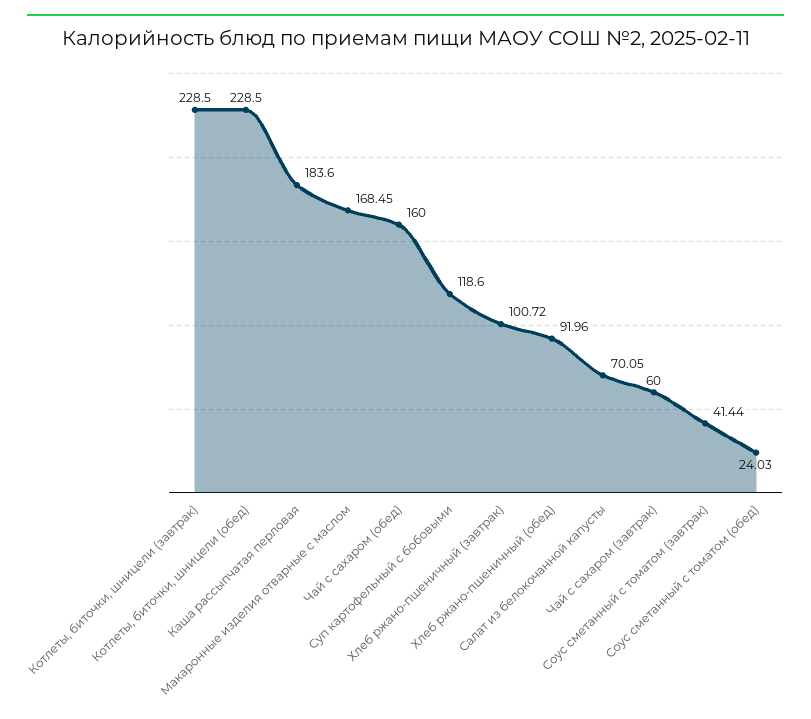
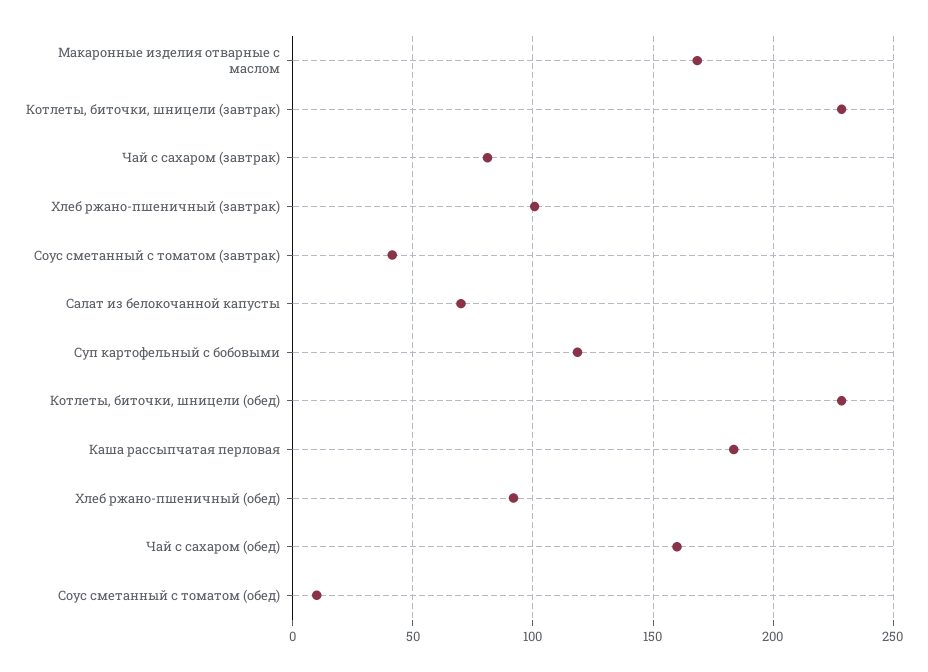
Чай с сахаром (завтрак): 60 -> 80
Соус сметанный с томатом (обед): 24.03 -> 10

